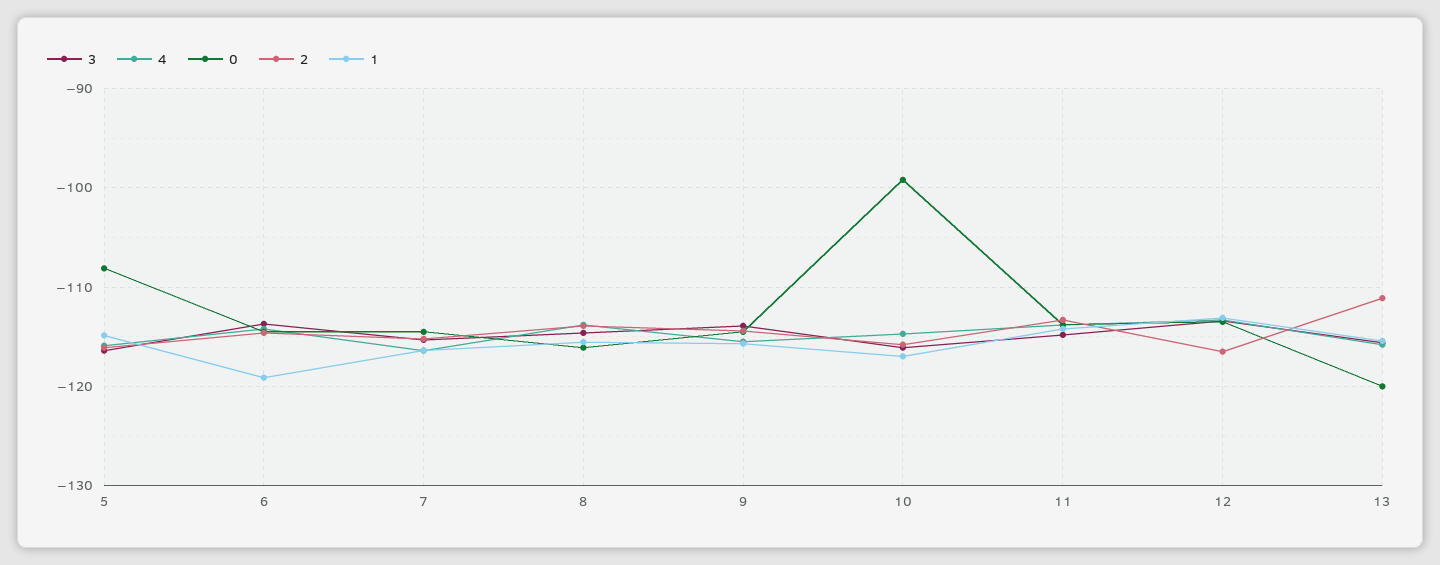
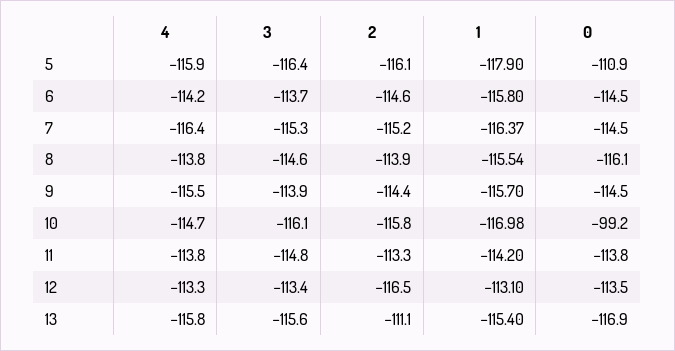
0, 5: -108 -> -110.9
1, 5: -115 -> -117.9
1, 6: -119 -> -115.8
0, 13: -120 -> -116.9

